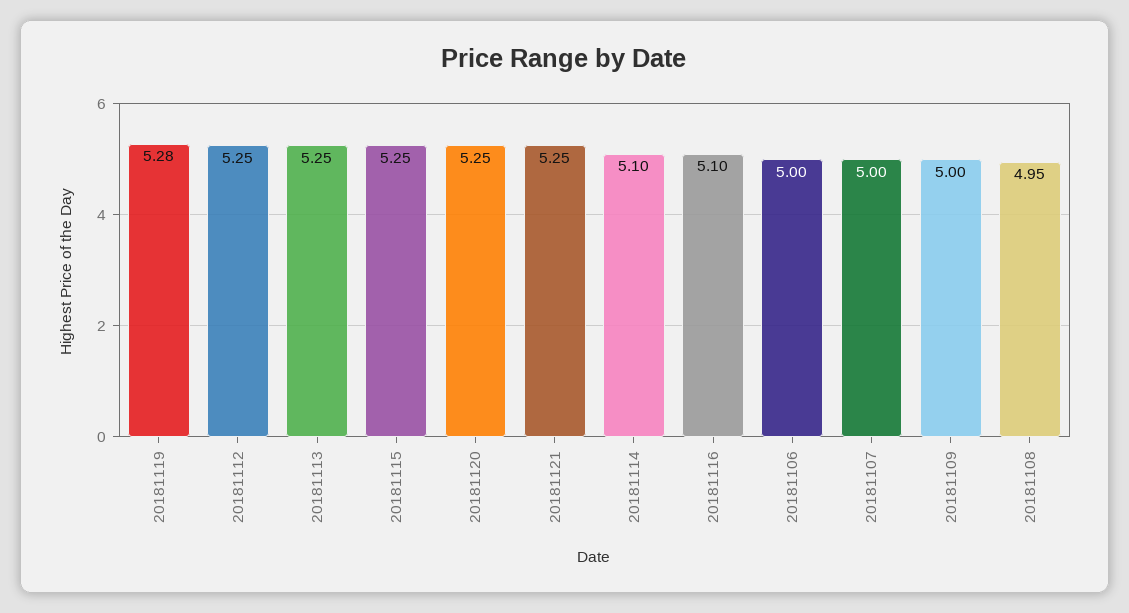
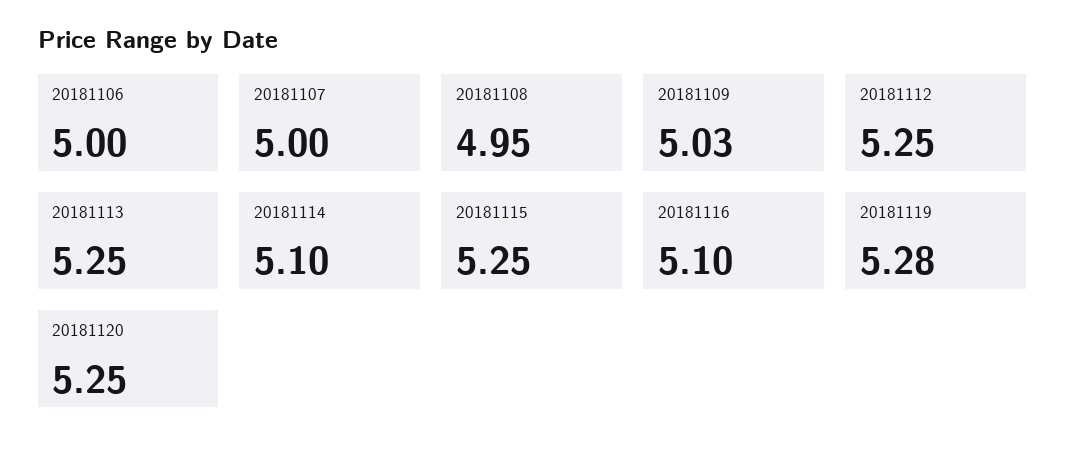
20181121: 5.25 -> none
20181109: 5 -> 5.03

